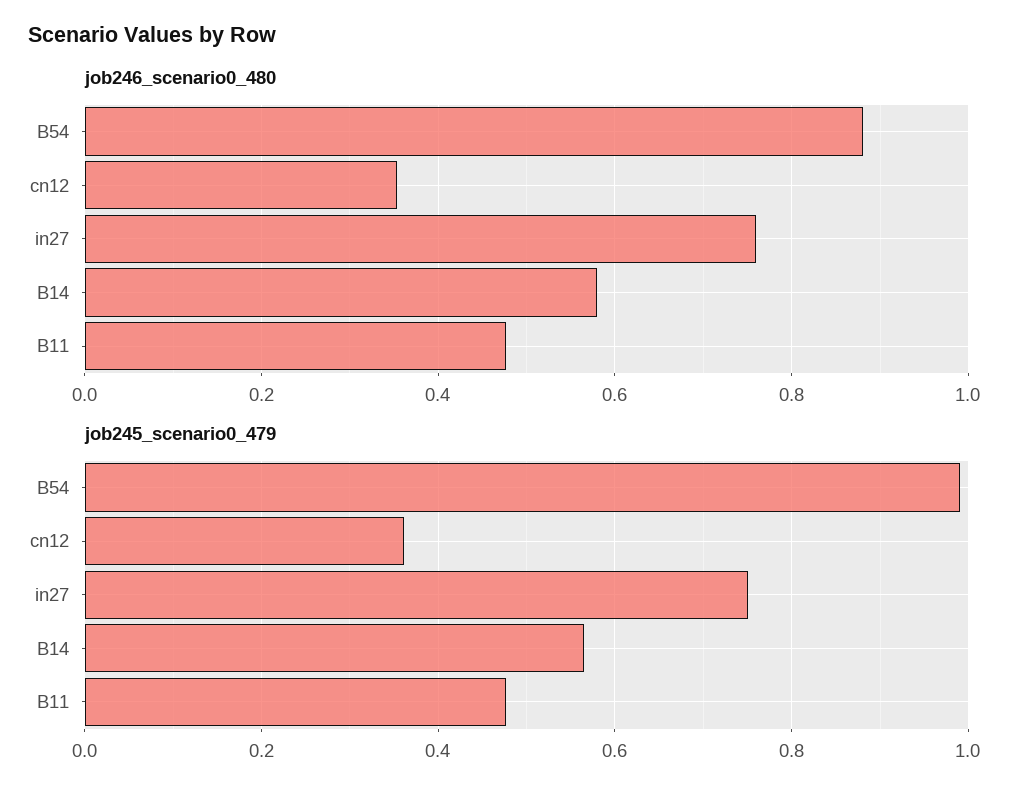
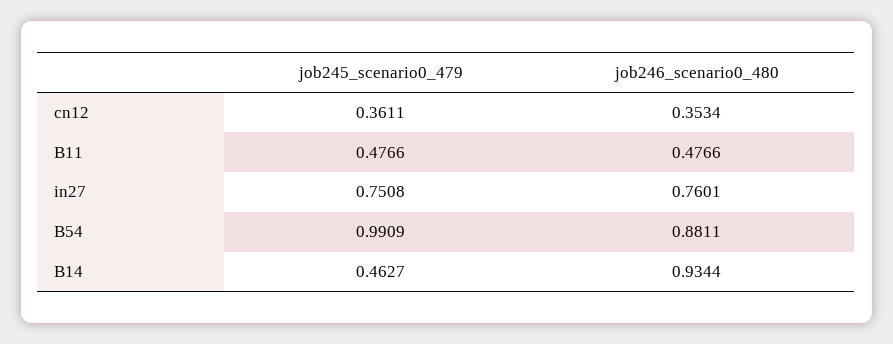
job246_scenario0_480, B14: 0.58 -> 0.9344
job245_scenario0_479, B14: 0.56 -> 0.4627

